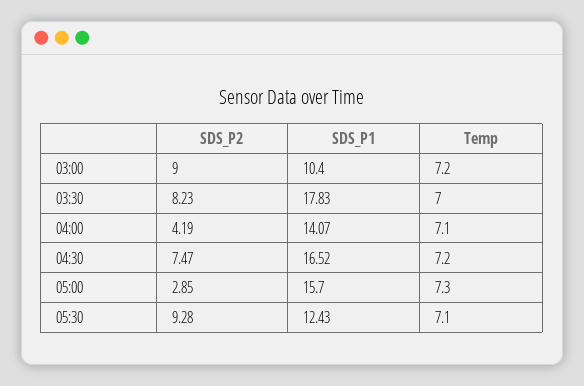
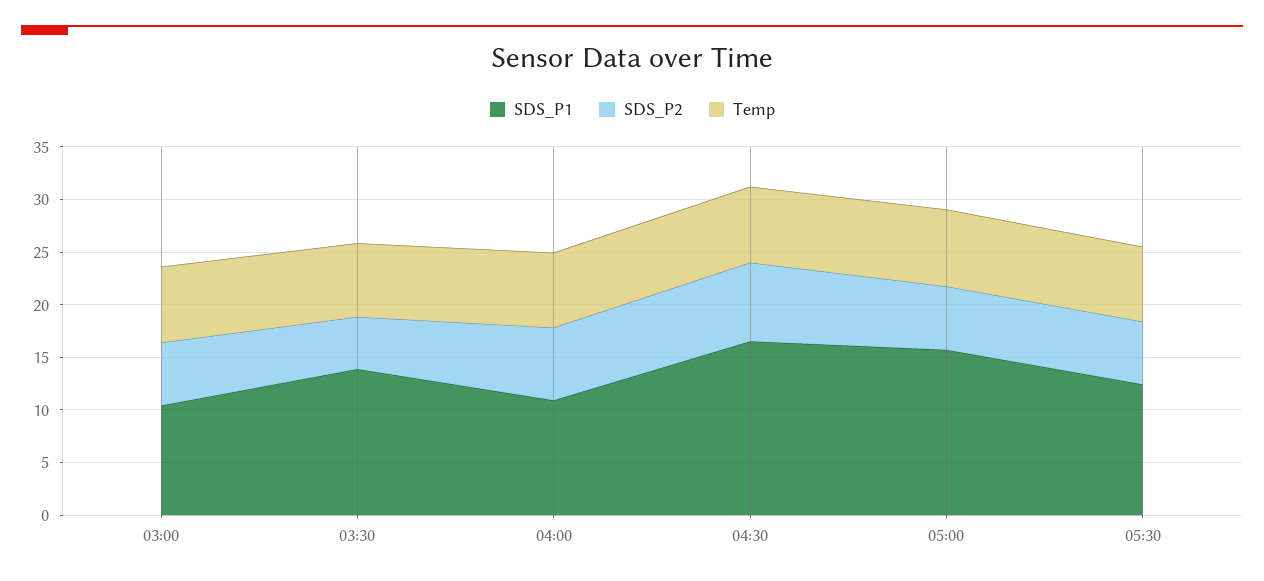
SDS_P2, 03:00: 9 -> 6
SDS_P2, 03:30: 8.23 -> 5
SDS_P1, 03:30: 17.83 -> 14
SDS_P2, 04:00: 4.19 -> 7
SDS_P1, 04:00: 14.07 -> 11
SDS_P2, 05:00: 2.85 -> 6
SDS_P2, 05:30: 9.28 -> 6

